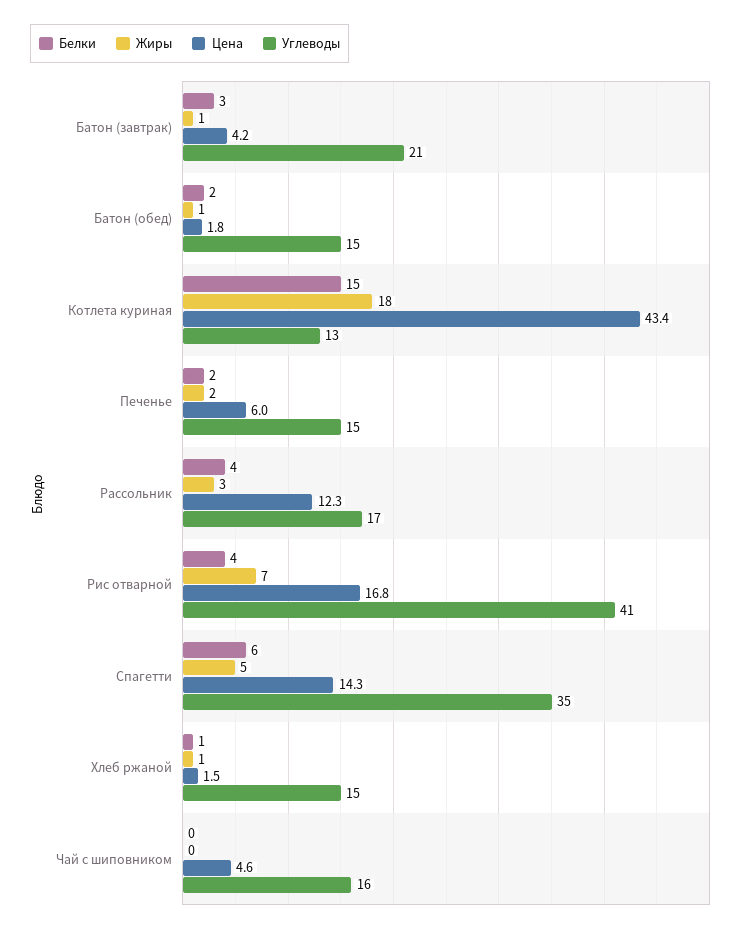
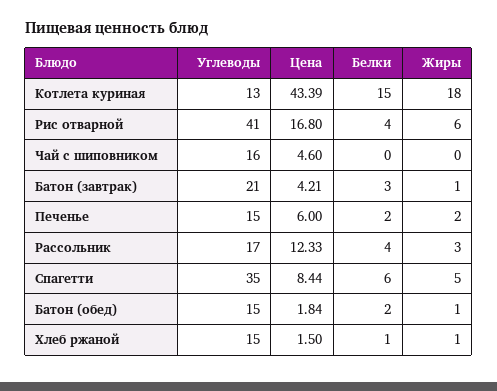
Жиры, Рис отварной: 7 -> 6
Цена, Спагетти: 14.3 -> 8.44

